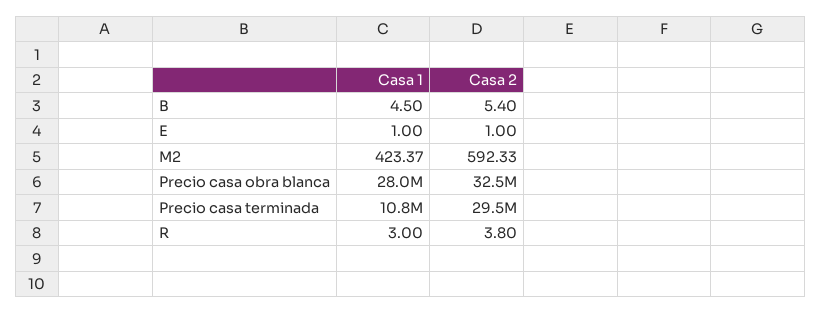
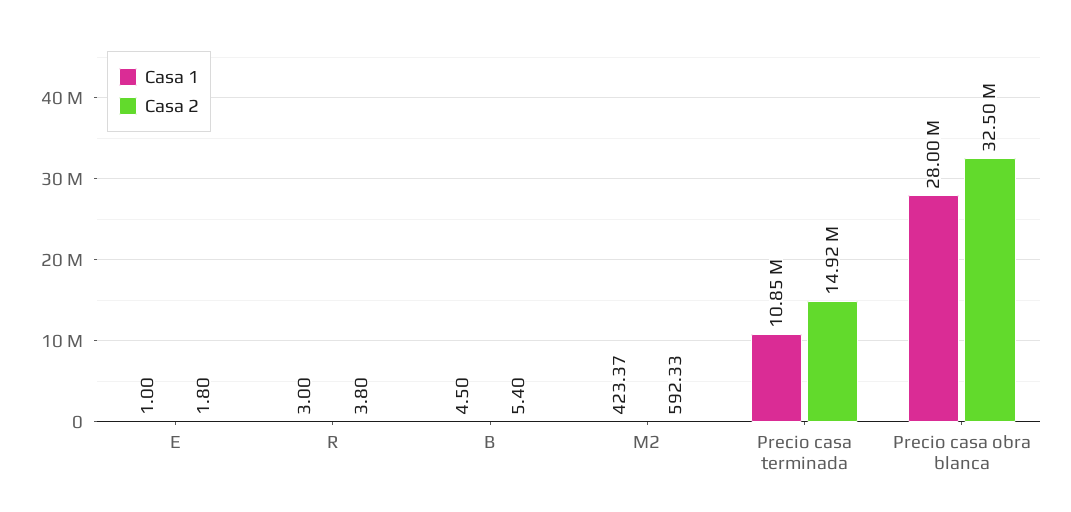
Casa 2, E: 1 -> 1.8
Casa 2, Precio casa terminada: 29500000 -> 14920000

